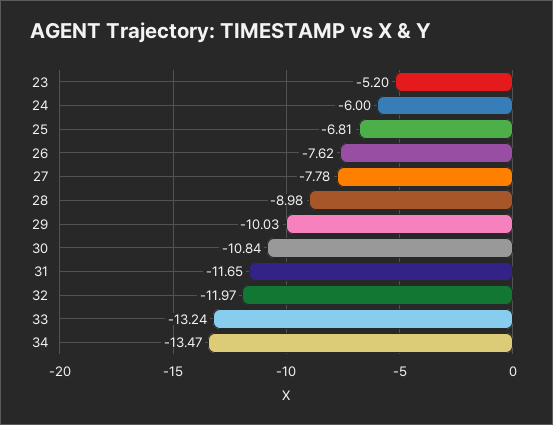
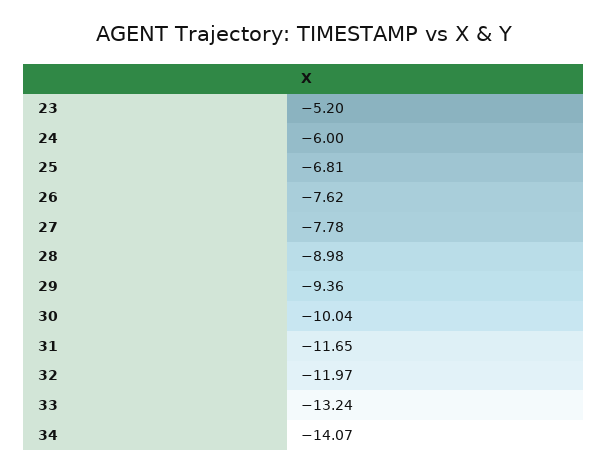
29: -10.03 -> -9.36
30: -10.84 -> -10.04
34: -13.47 -> -14.07

